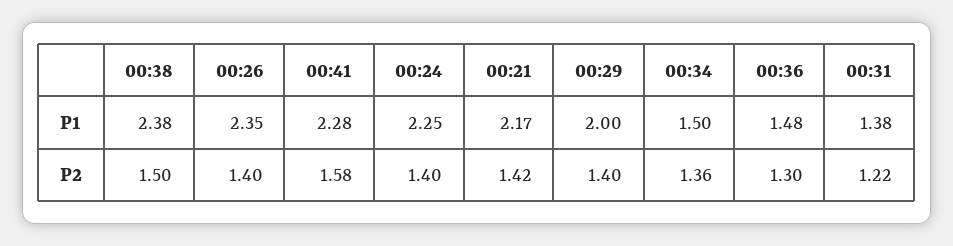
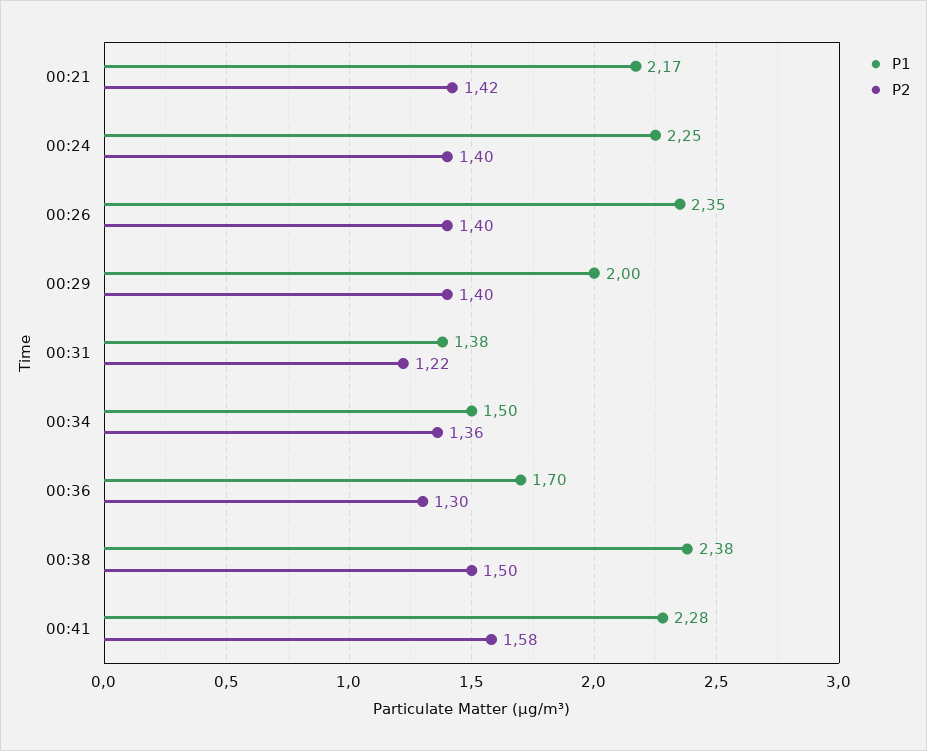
P1, 00:36: 1.48 -> 1.7

